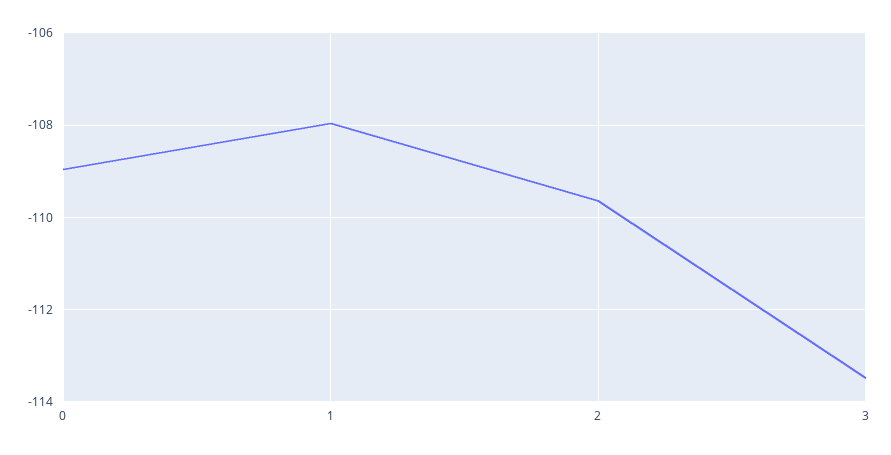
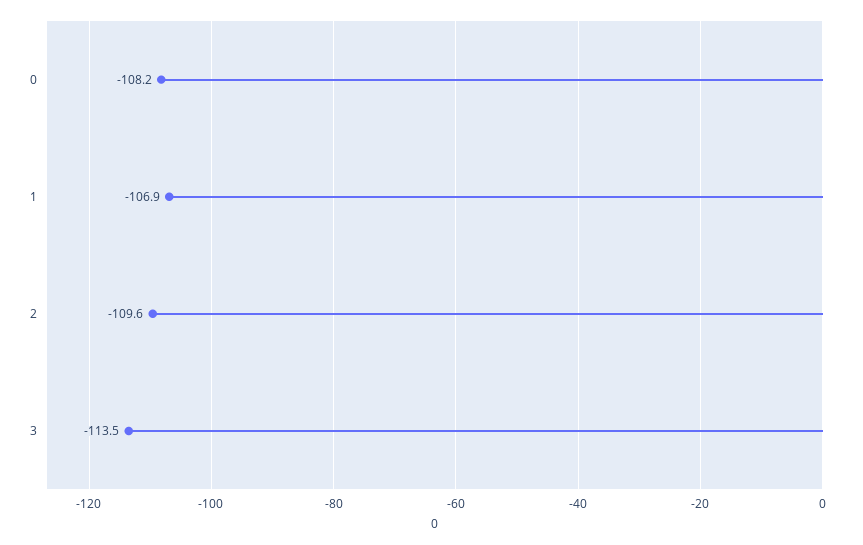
0: -109 -> -108.2
1: -108 -> -106.9

